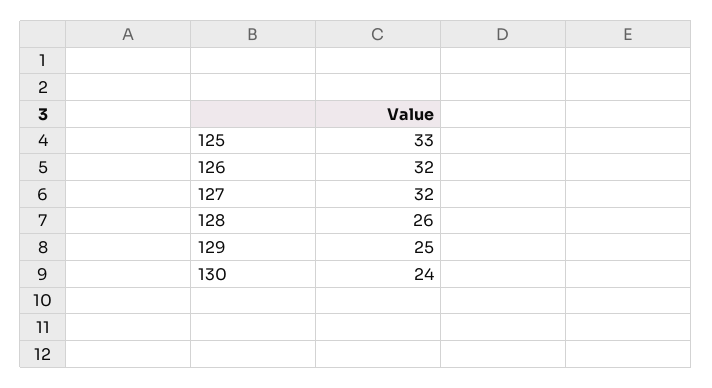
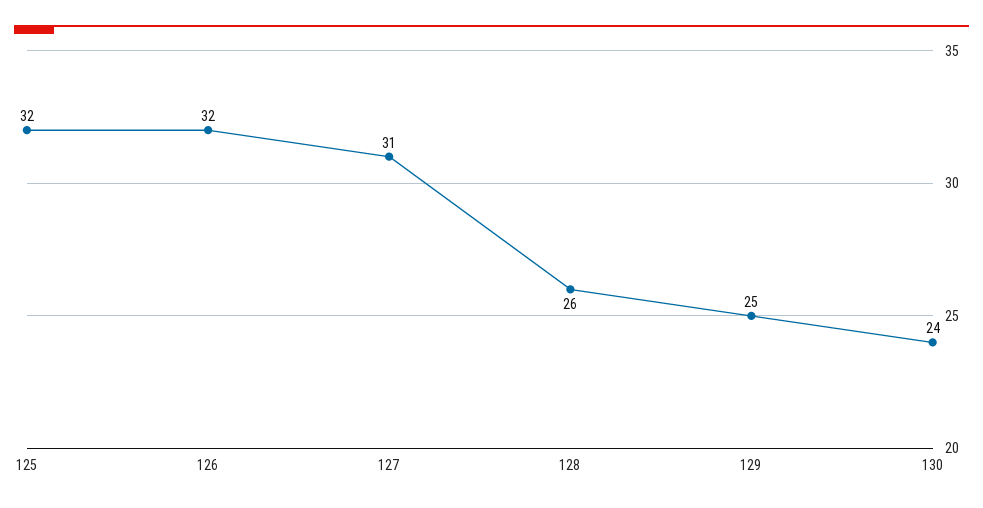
125: 33 -> 32
127: 32 -> 31

